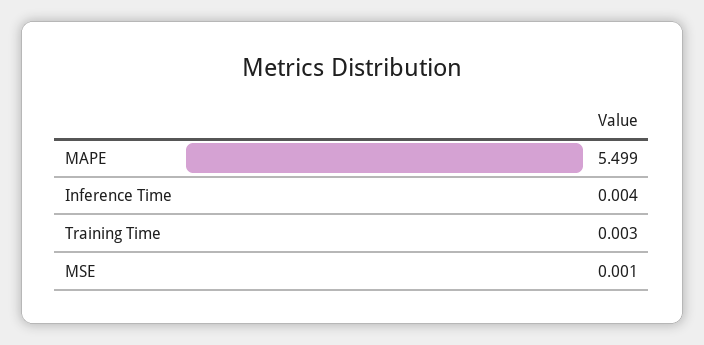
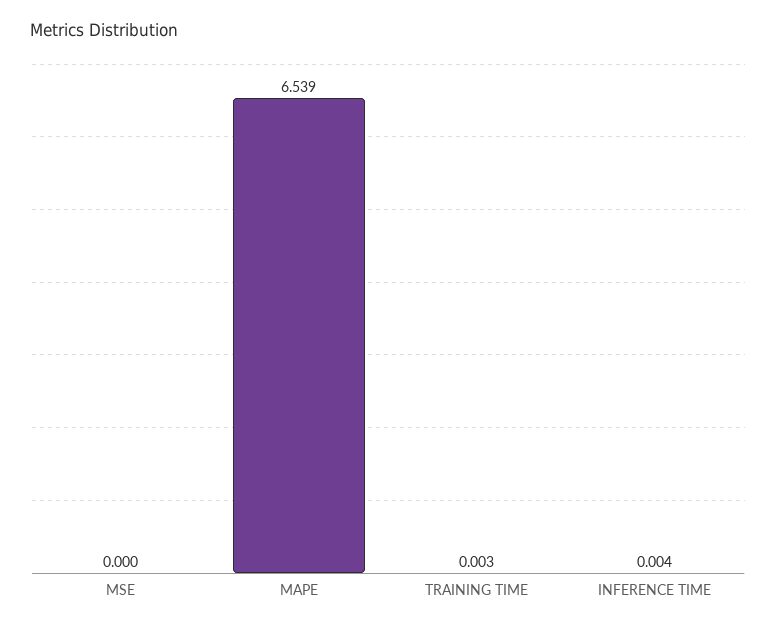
MAPE: 5.499 -> 6.539
MSE: 0.001 -> 0

